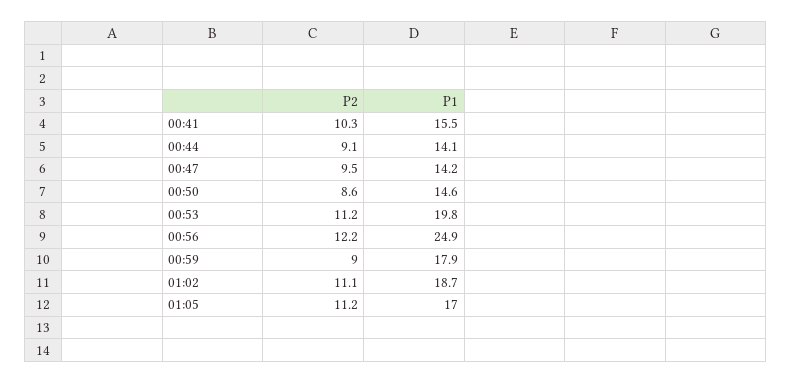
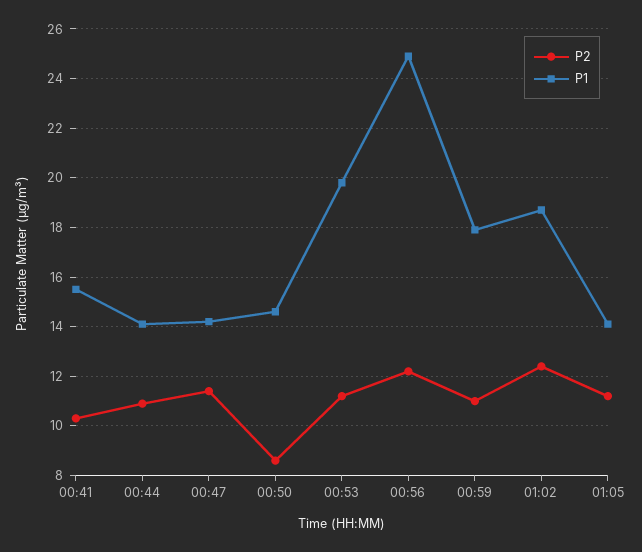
P2, 00:44: 9.1 -> 11
P2, 00:47: 9.5 -> 11.5
P2, 00:59: 9 -> 11
P2, 01:02: 11.1 -> 12.5
P1, 01:05: 17 -> 14

